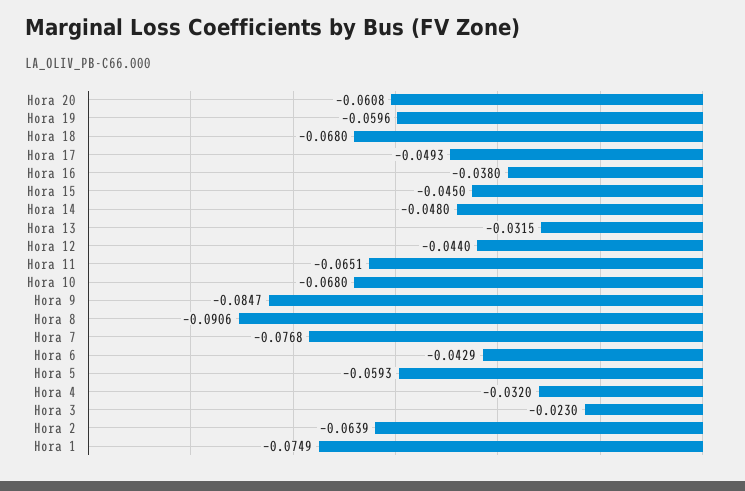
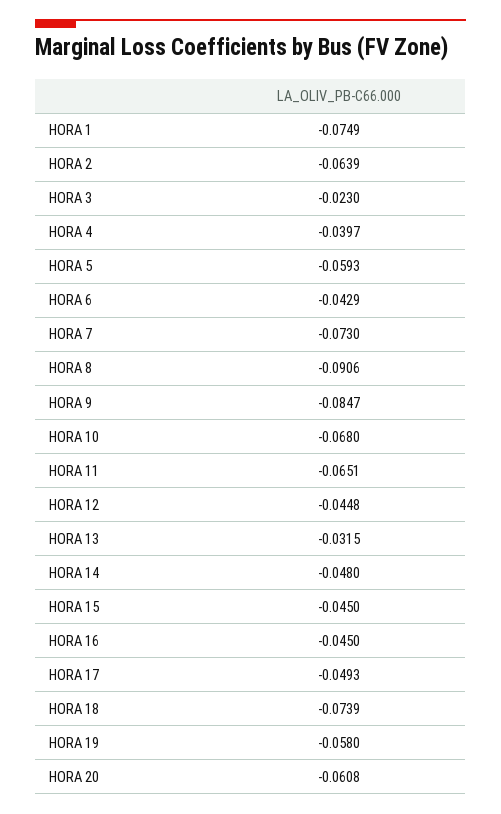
Hora 19: -0.0596 -> -0.058
Hora 18: -0.068 -> -0.0739
Hora 16: -0.038 -> -0.045
Hora 12: -0.044 -> -0.0448
Hora 7: -0.0768 -> -0.073
Hora 4: -0.032 -> -0.0397

